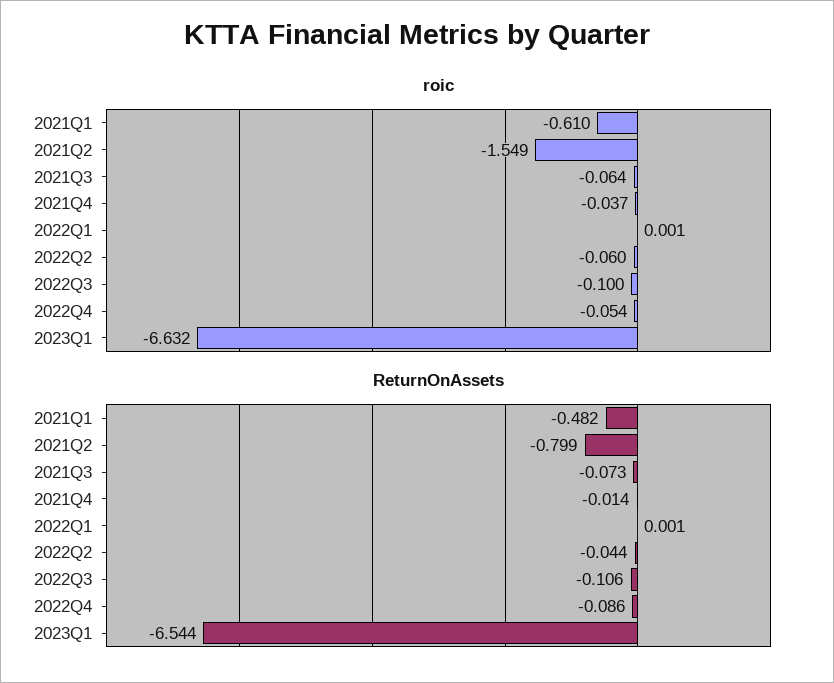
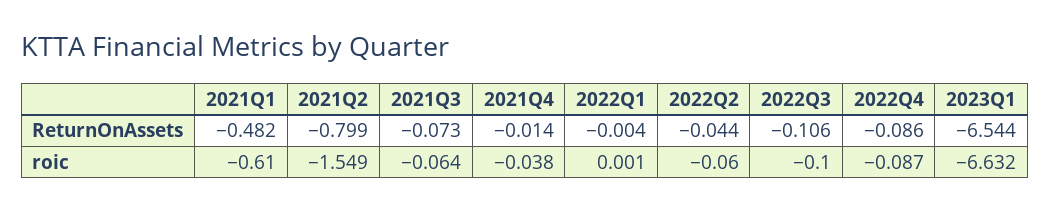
roic, 2021Q4: -0.037 -> -0.038
roic, 2022Q4: -0.054 -> -0.087
ReturnOnAssets, 2022Q1: 0.001 -> -0.004

